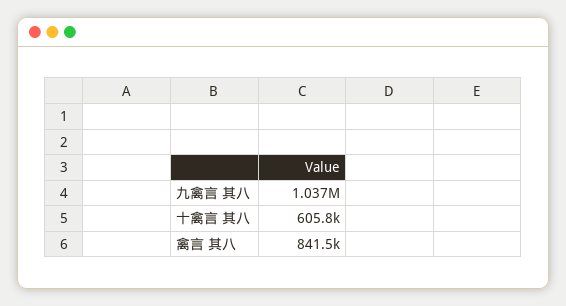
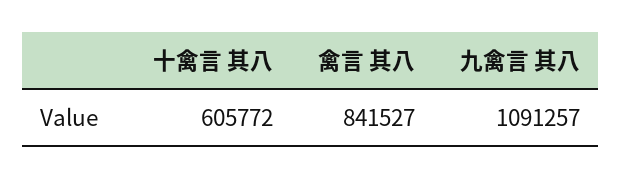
九禽言 其八: 1037000 -> 1091257

